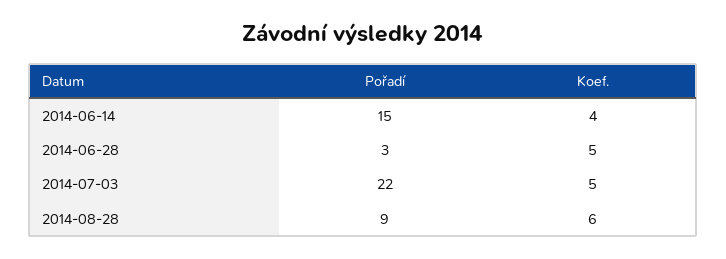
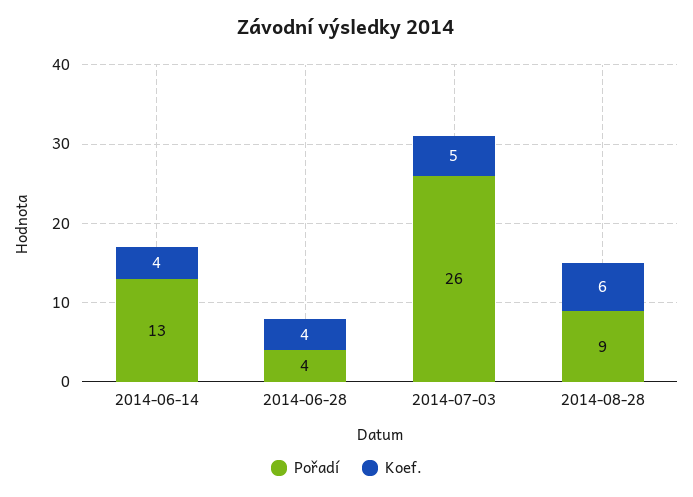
Pořadí, 2014-06-14: 15 -> 13
Pořadí, 2014-06-28: 3 -> 4
Koef., 2014-06-28: 5 -> 4
Pořadí, 2014-07-03: 22 -> 26

